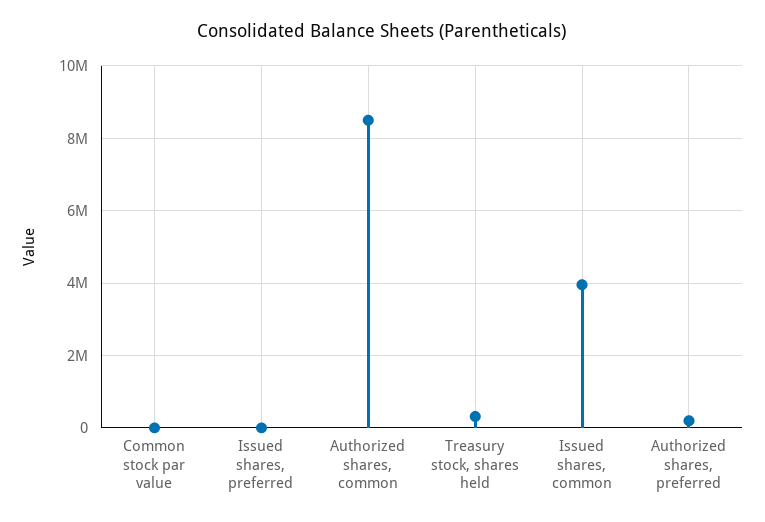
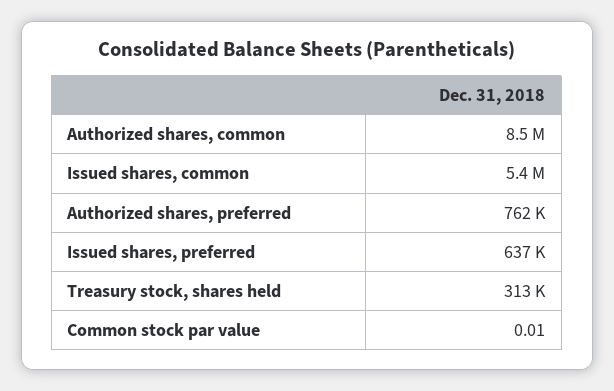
Issued shares, preferred: 0 -> 637000
Issued shares, common: 4000000 -> 5400000
Authorized shares, preferred: 200000 -> 762000

